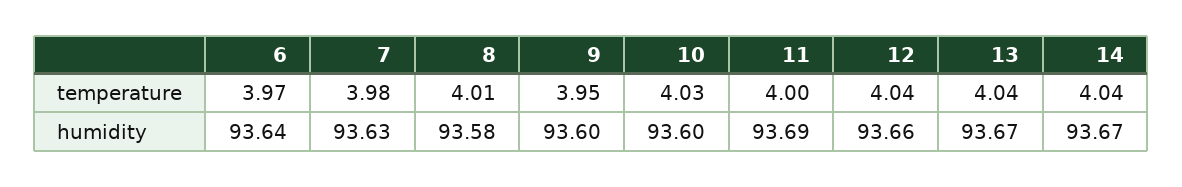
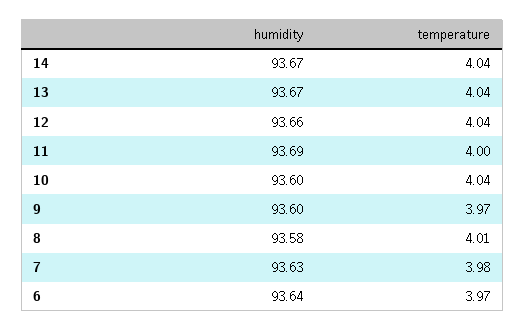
9, temperature: 3.95 -> 3.97
10, temperature: 4.03 -> 4.04

